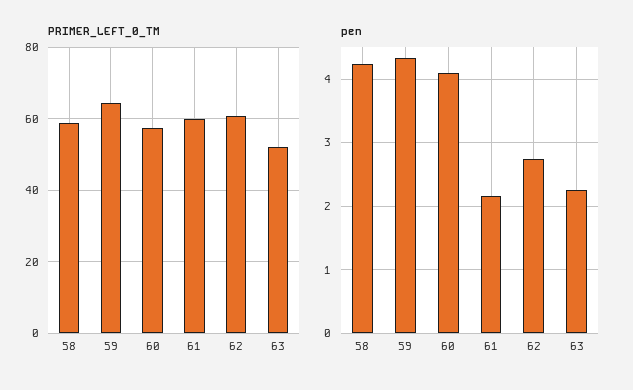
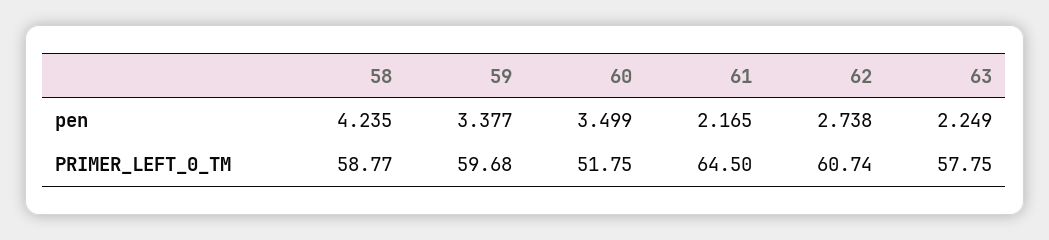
PRIMER_LEFT_0_TM, 59: 64 -> 59.68
PRIMER_LEFT_0_TM, 60: 58 -> 51.75
PRIMER_LEFT_0_TM, 61: 60 -> 64.5
PRIMER_LEFT_0_TM, 63: 52 -> 57.75
pen, 59: 4.3 -> 3.377
pen, 60: 4.1 -> 3.499

